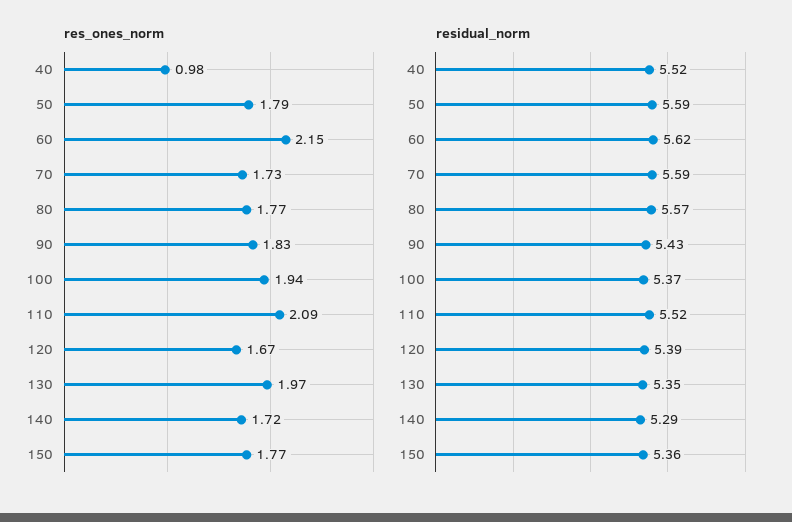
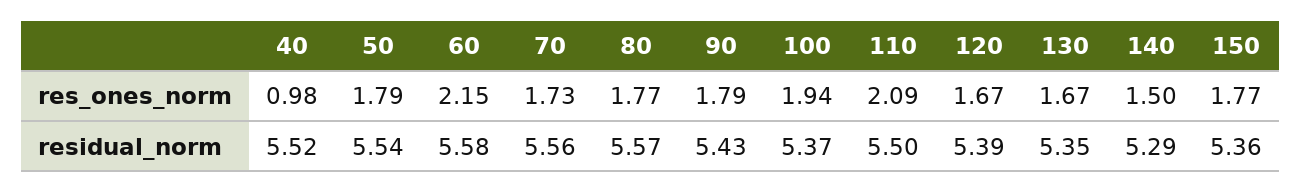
res_ones_norm, 90: 1.83 -> 1.79
res_ones_norm, 130: 1.97 -> 1.67
res_ones_norm, 140: 1.72 -> 1.5
residual_norm, 50: 5.59 -> 5.54
residual_norm, 60: 5.62 -> 5.58
residual_norm, 70: 5.59 -> 5.56
residual_norm, 110: 5.52 -> 5.5

